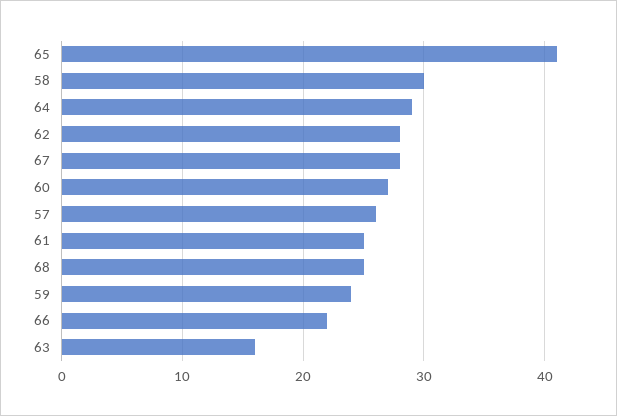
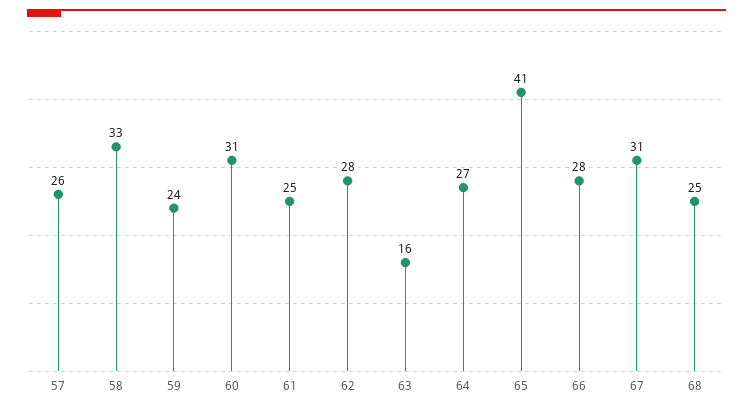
58: 30 -> 33
64: 29 -> 27
67: 28 -> 31
60: 27 -> 31
66: 22 -> 28

